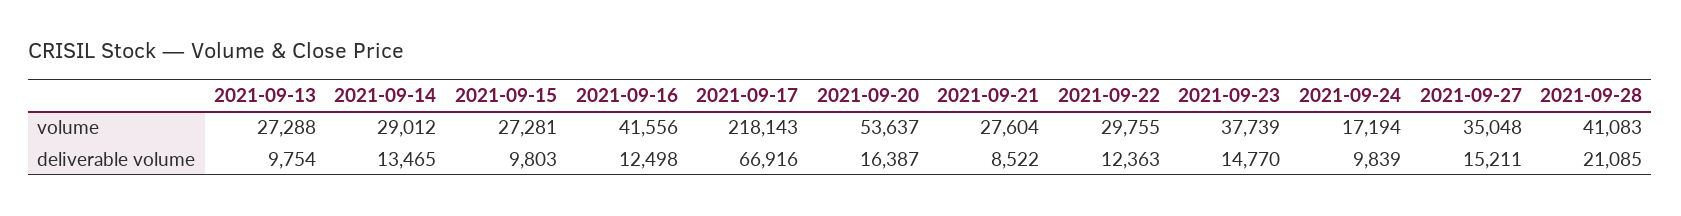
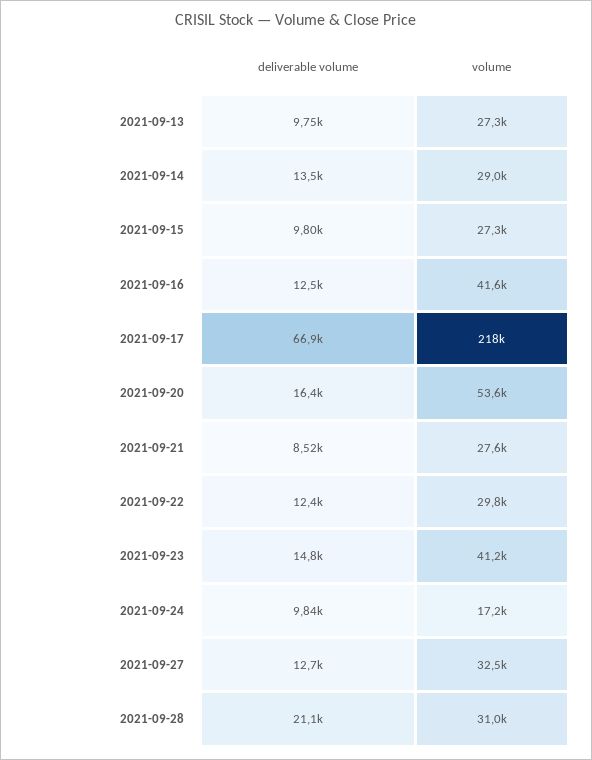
2021-09-23, volume: 37739 -> 41200
2021-09-27, volume: 35048 -> 32500
2021-09-28, volume: 41083 -> 31000
2021-09-27, deliverable volume: 15211 -> 12700

